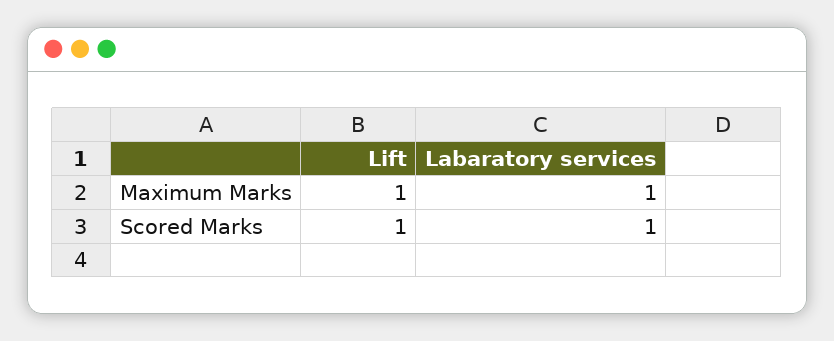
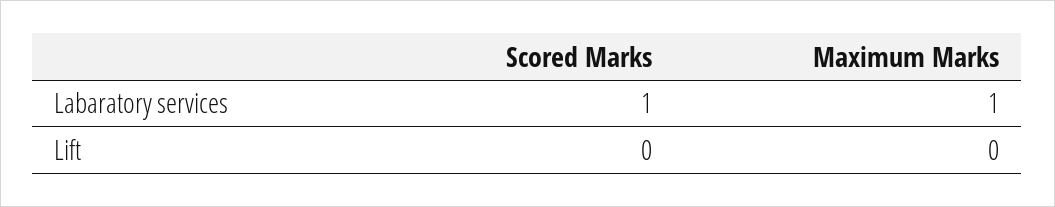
Lift, Maximum Marks: 1 -> 0
Lift, Scored Marks: 1 -> 0

